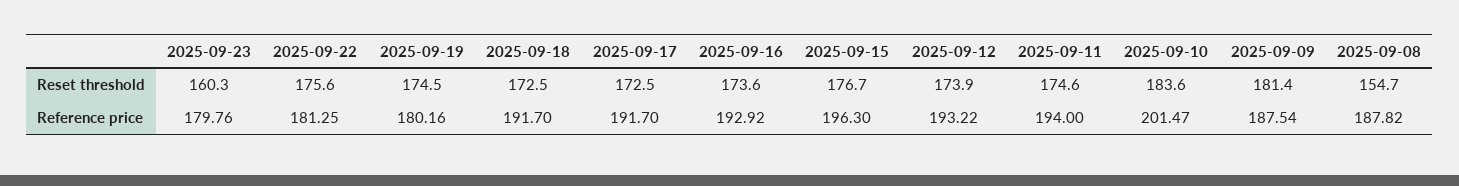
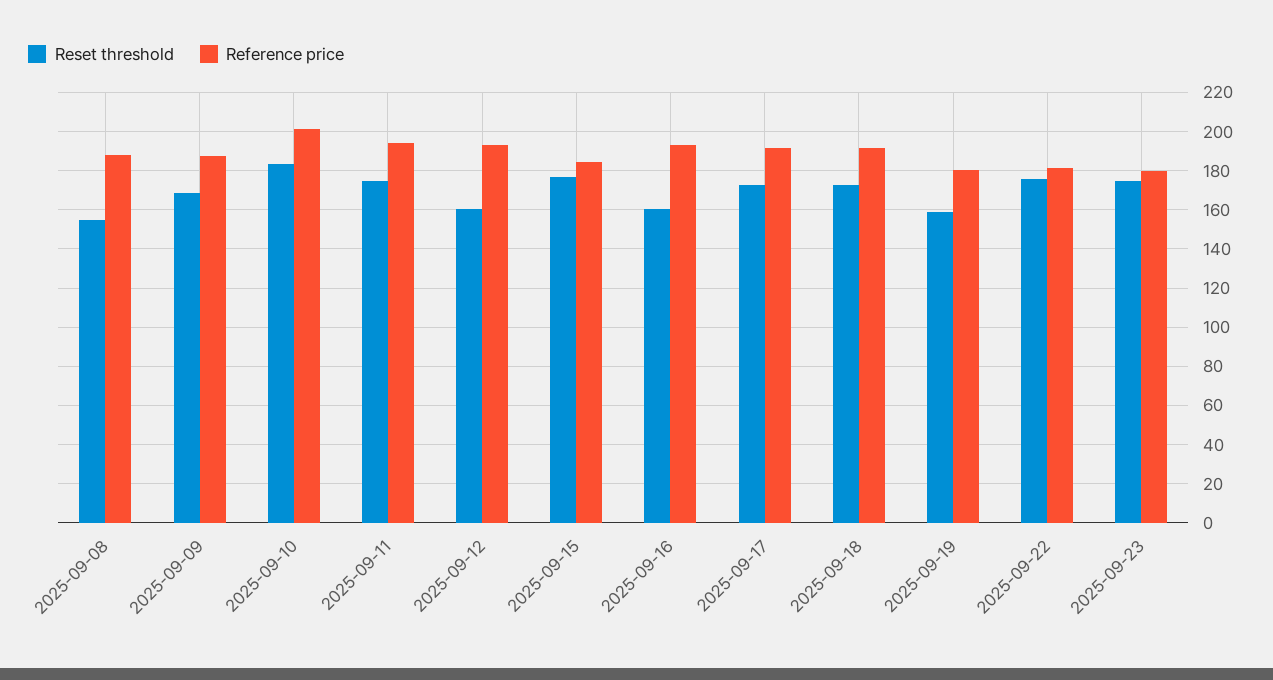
Reset threshold, 2025-09-23: 160.3 -> 175
Reset threshold, 2025-09-19: 174.5 -> 160
Reset threshold, 2025-09-16: 173.6 -> 160
Reset threshold, 2025-09-12: 173.9 -> 160
Reset threshold, 2025-09-09: 181.4 -> 170
Reference price, 2025-09-15: 196.3 -> 185

